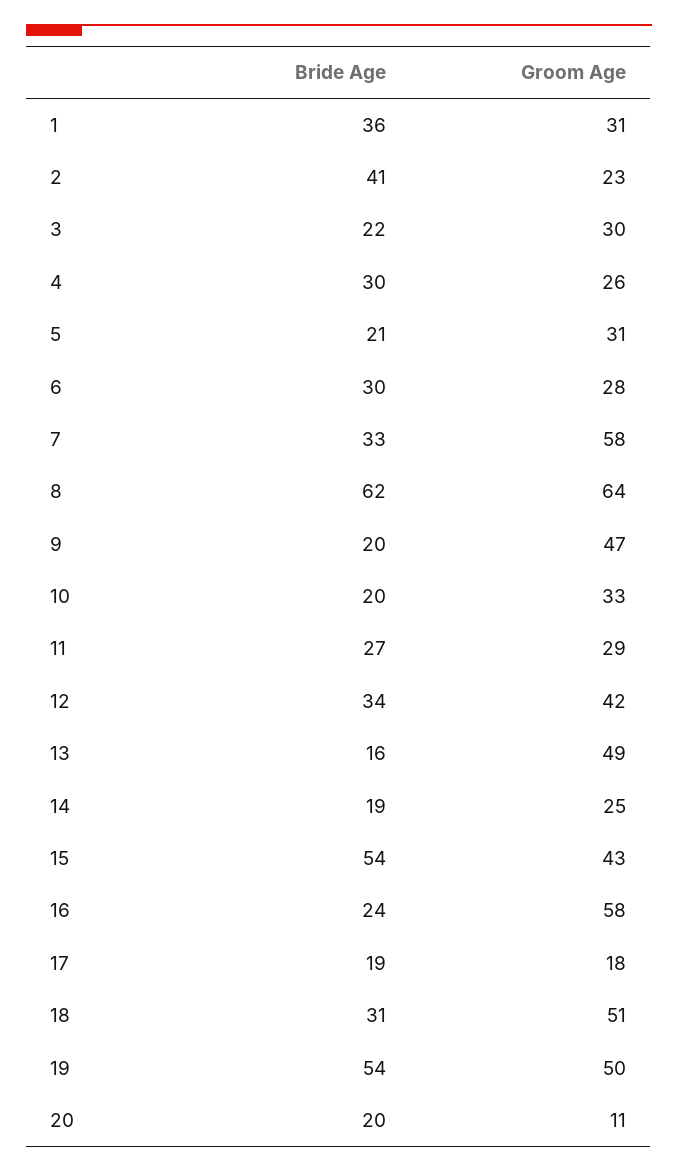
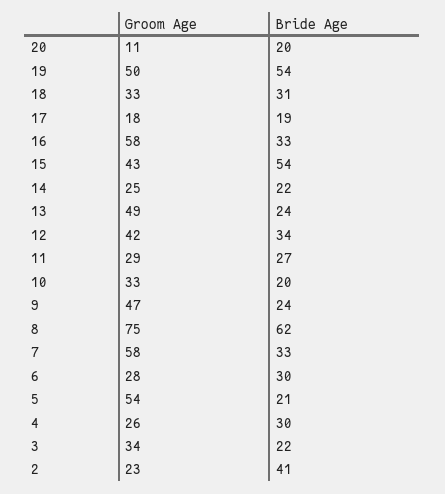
Bride Age, 1: 36 -> none
Groom Age, 1: 31 -> none
Groom Age, 3: 30 -> 34
Groom Age, 5: 31 -> 54
Groom Age, 8: 64 -> 75
Bride Age, 9: 20 -> 24
Bride Age, 13: 16 -> 24
Bride Age, 14: 19 -> 22
Bride Age, 16: 24 -> 33
Groom Age, 18: 51 -> 33

